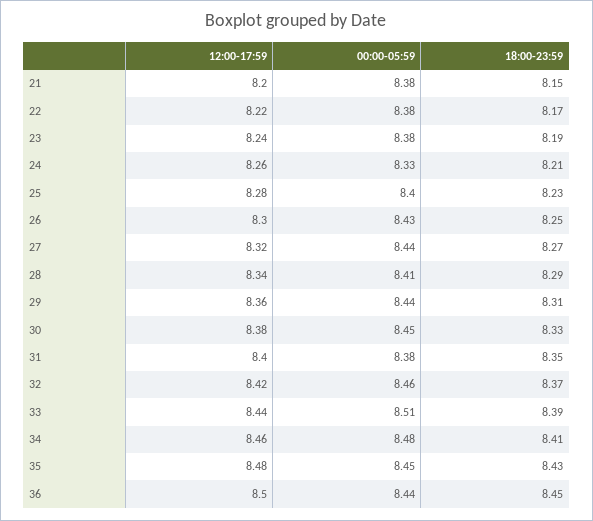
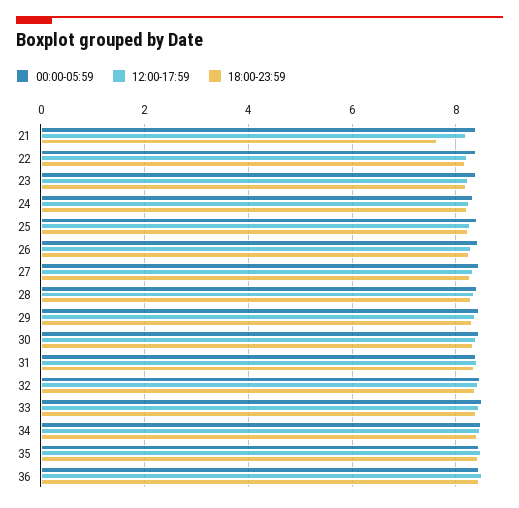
18:00-23:59, 21: 8.15 -> 7.6

